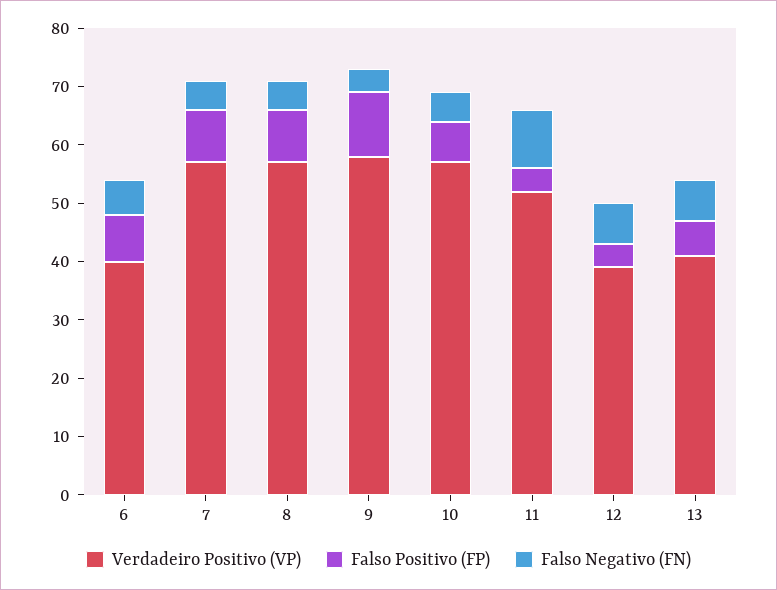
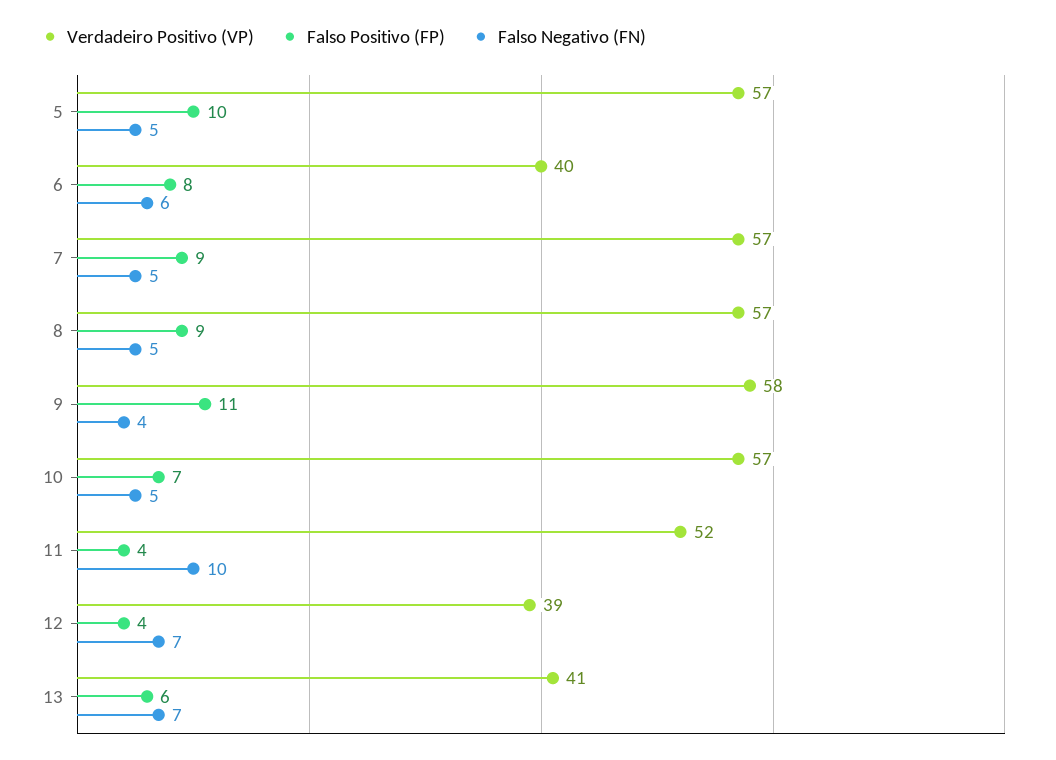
Verdadeiro Positivo (VP), 5: none -> 57
Falso Positivo (FP), 5: none -> 10
Falso Negativo (FN), 5: none -> 5

